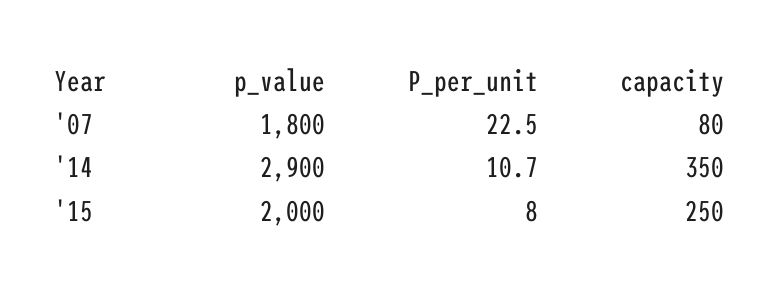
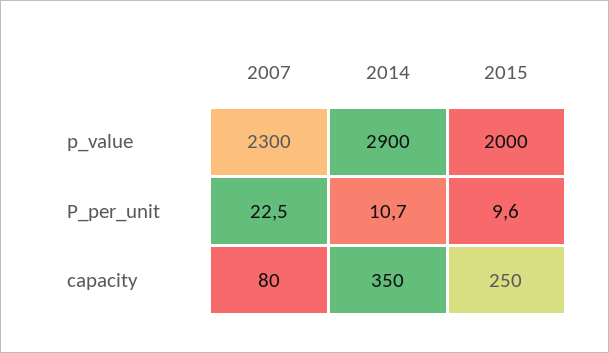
p_value, '07: 1800 -> 2300
P_per_unit, '15: 8 -> 9.6

